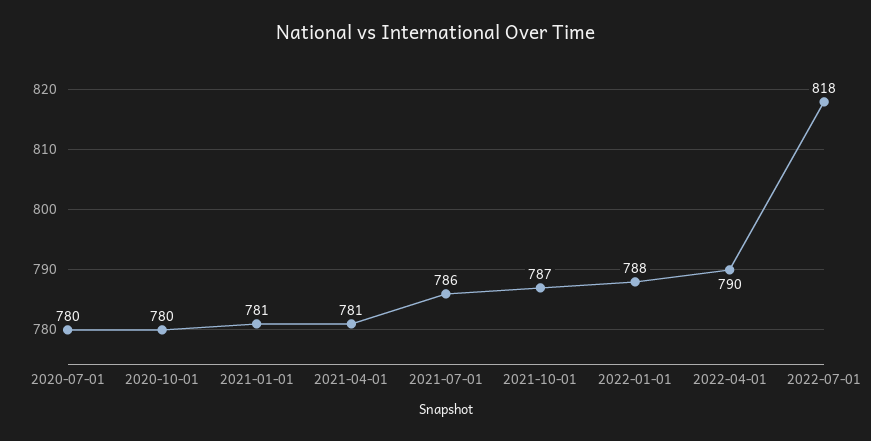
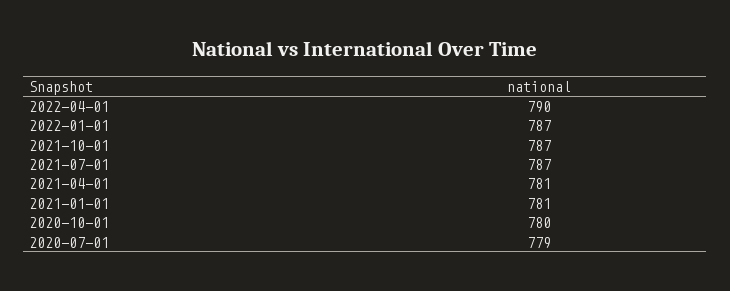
2020-07-01: 780 -> 779
2021-07-01: 786 -> 787
2022-01-01: 788 -> 787
2022-07-01: 818 -> none

